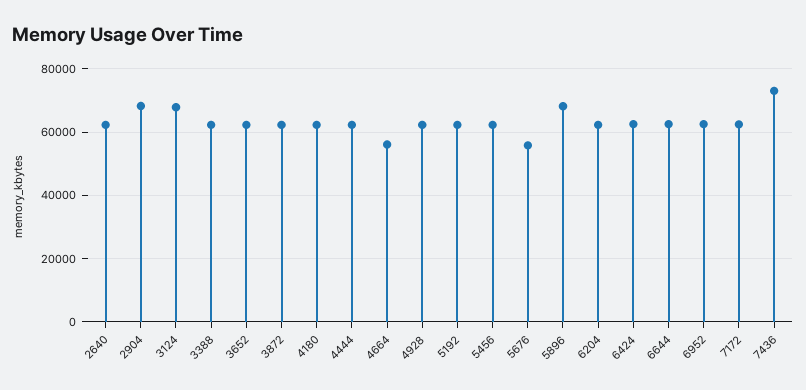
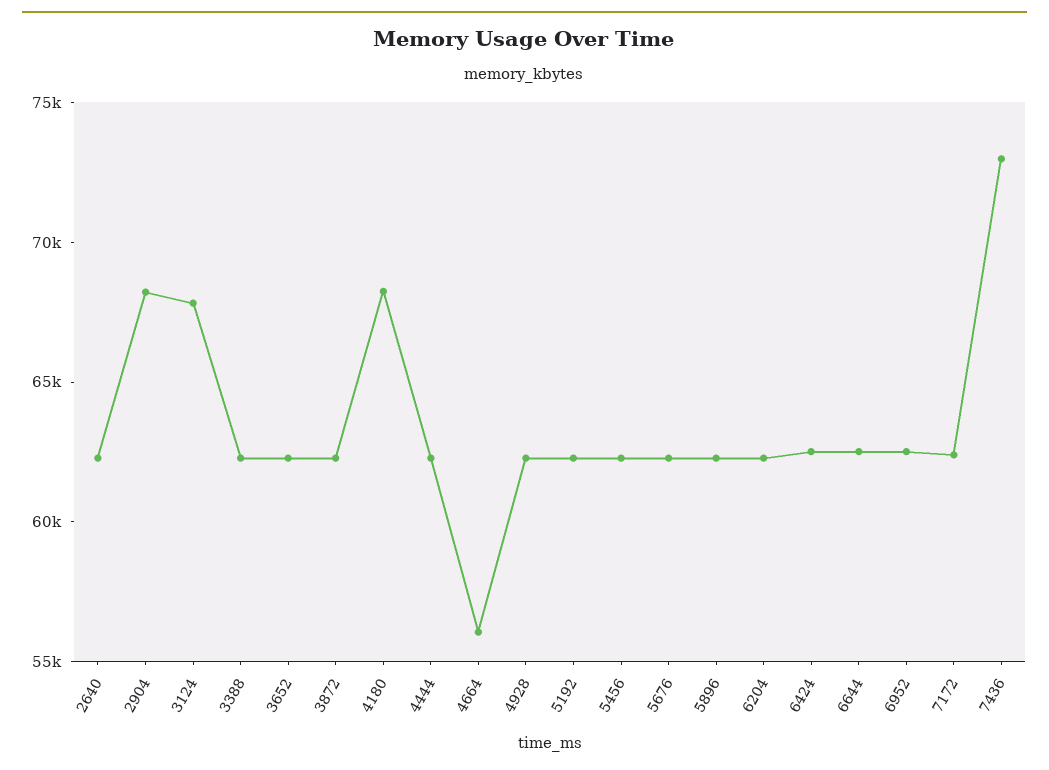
4180: 62000 -> 68000
5676: 56000 -> 62000
5896: 68000 -> 62000

